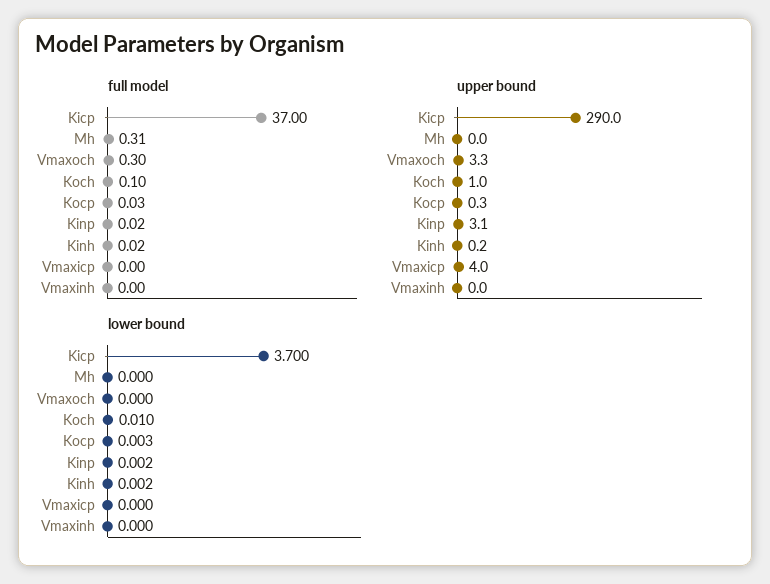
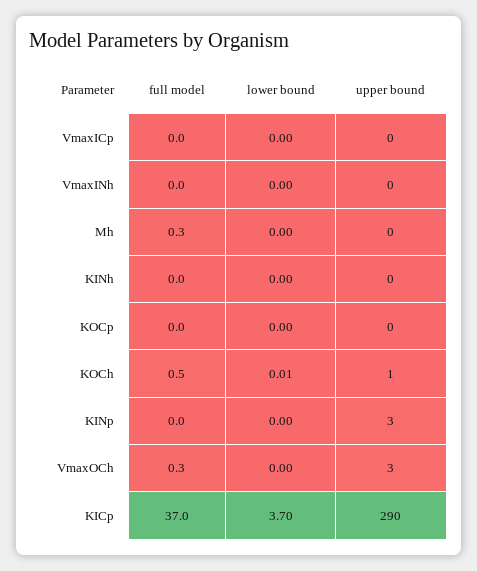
full model, Koch: 0.1 -> 0.5
upper bound, Vmaxicp: 4 -> 0

